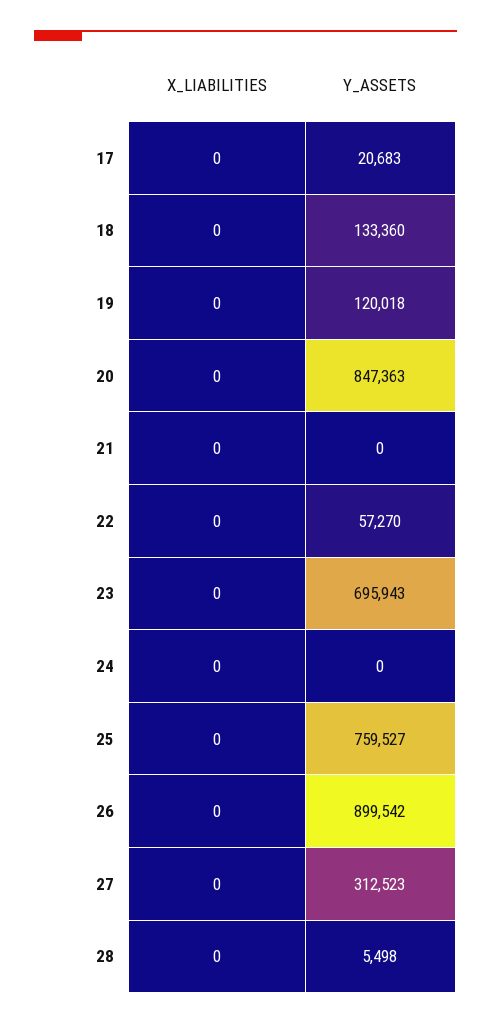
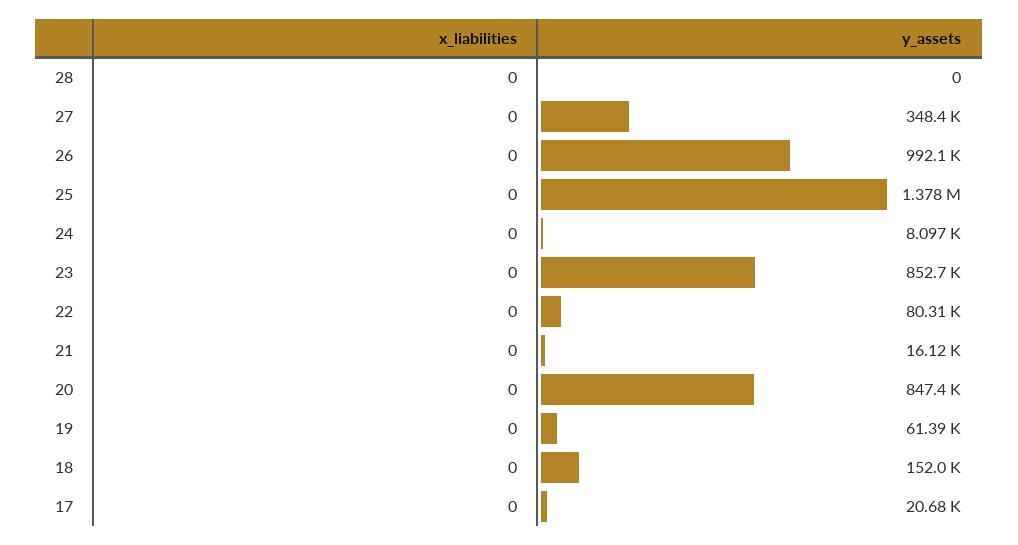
Y_ASSETS, 18: 133360 -> 152000
Y_ASSETS, 19: 120018 -> 61390
Y_ASSETS, 21: 0 -> 16120
Y_ASSETS, 22: 57270 -> 80310
Y_ASSETS, 23: 695943 -> 852700
Y_ASSETS, 24: 0 -> 8097
Y_ASSETS, 25: 759527 -> 1378000
Y_ASSETS, 26: 899542 -> 992100
Y_ASSETS, 27: 312523 -> 348400
Y_ASSETS, 28: 5498 -> 0

